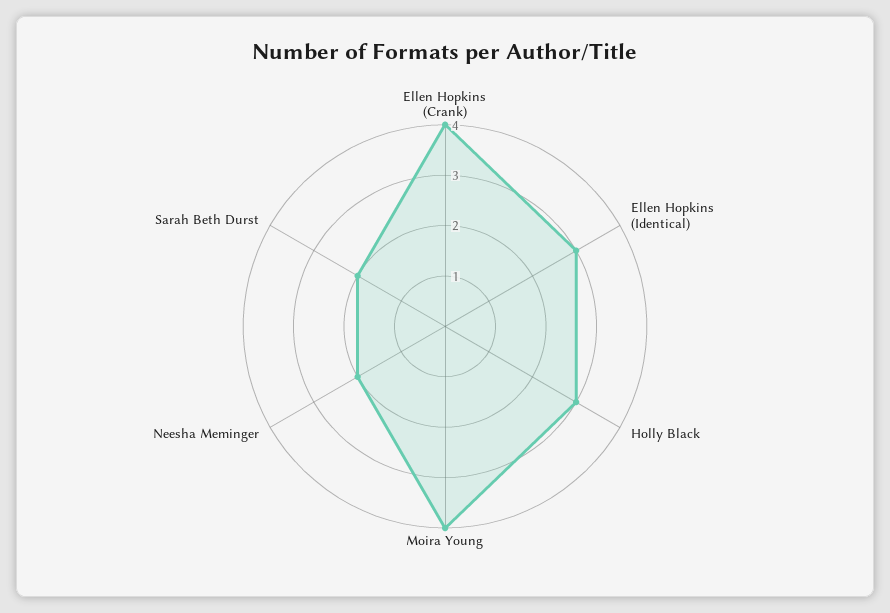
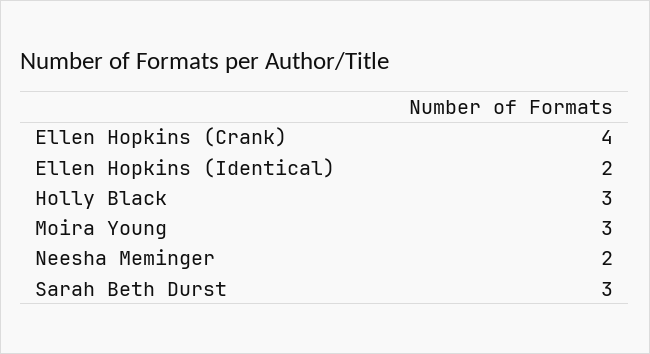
Ellen Hopkins (Identical): 3 -> 2
Moira Young: 4 -> 3
Sarah Beth Durst: 2 -> 3

